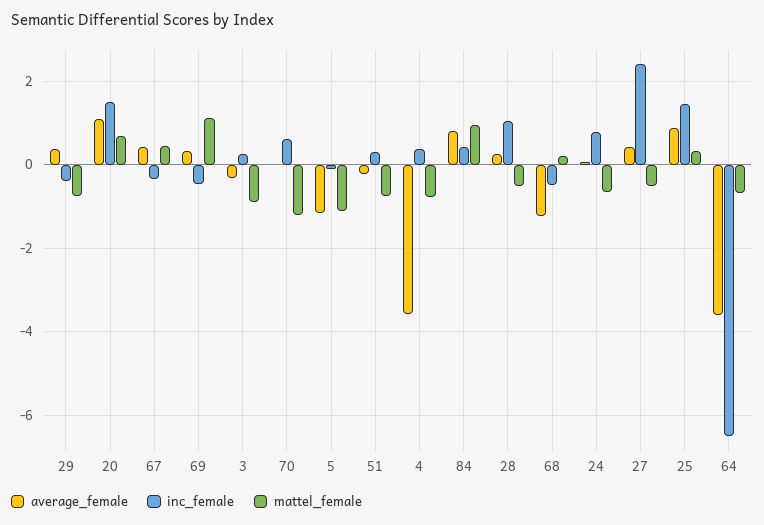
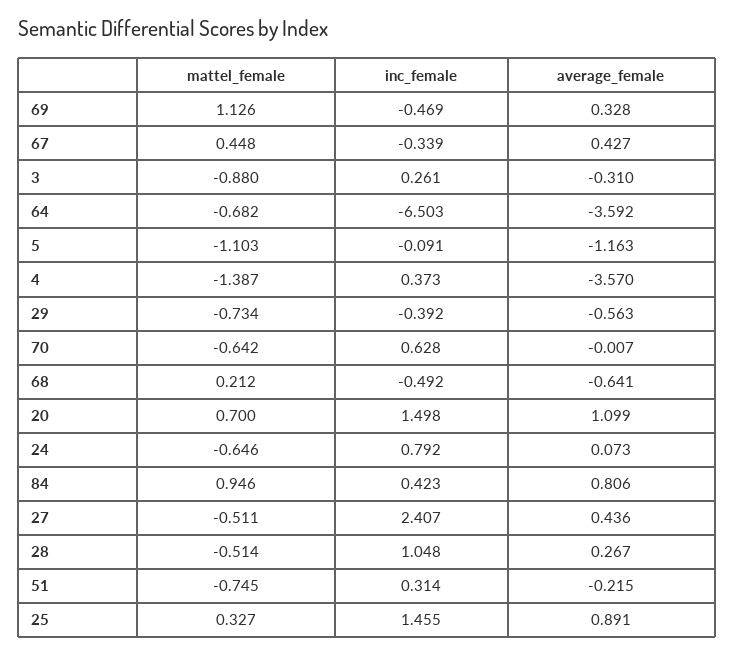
average_female, 29: 0.4 -> -0.563
mattel_female, 70: -1.2 -> -0.642
mattel_female, 4: -0.8 -> -1.387
average_female, 68: -1.2 -> -0.641

